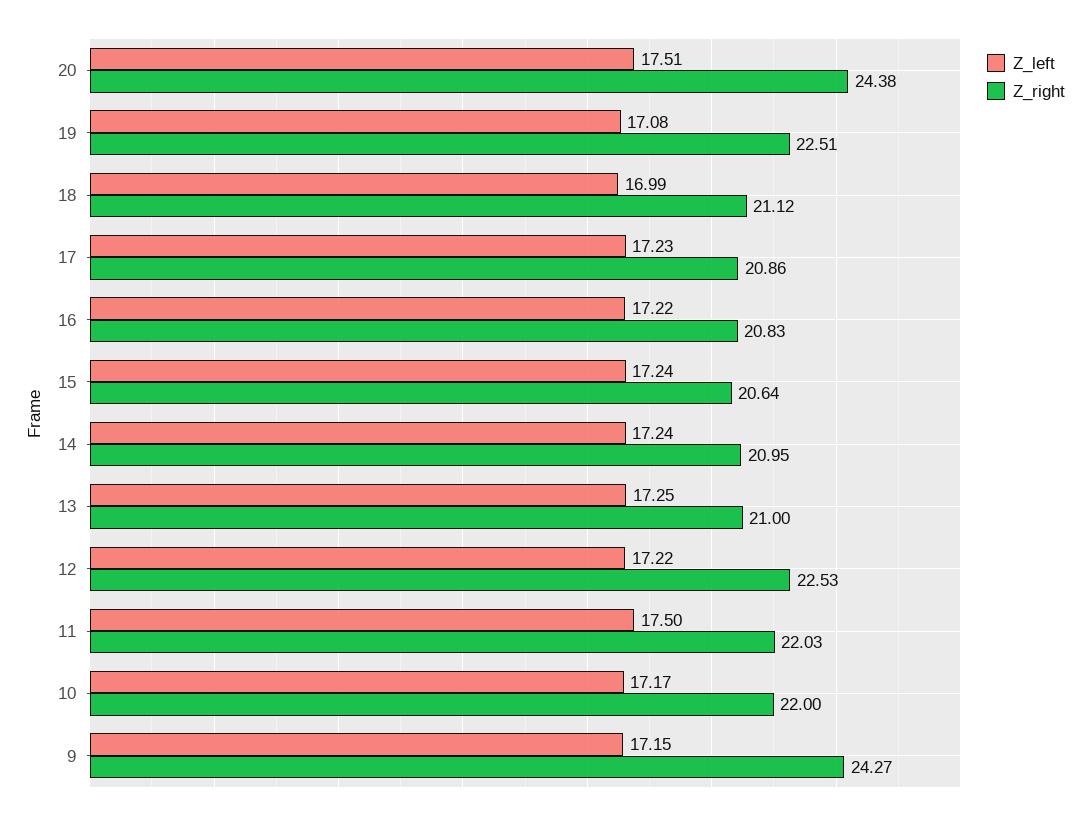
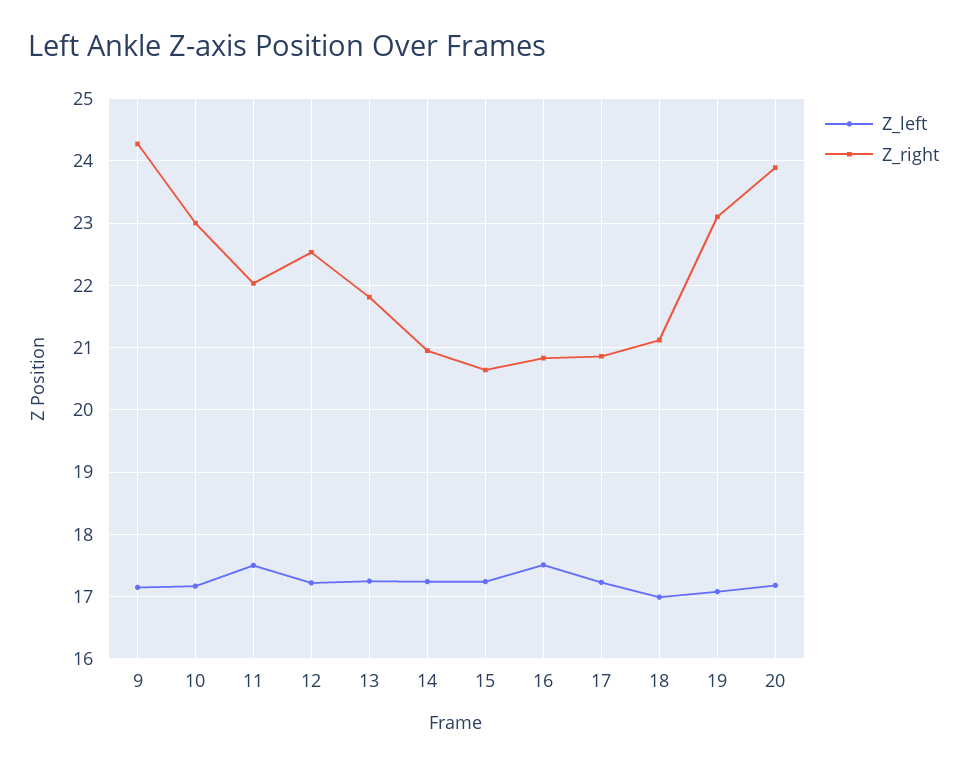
Z_left, 20: 17.51 -> 17.2
Z_right, 20: 24.38 -> 23.9
Z_right, 19: 22.51 -> 23.1
Z_left, 16: 17.22 -> 17.5
Z_right, 13: 21 -> 21.8
Z_right, 10: 22 -> 23

